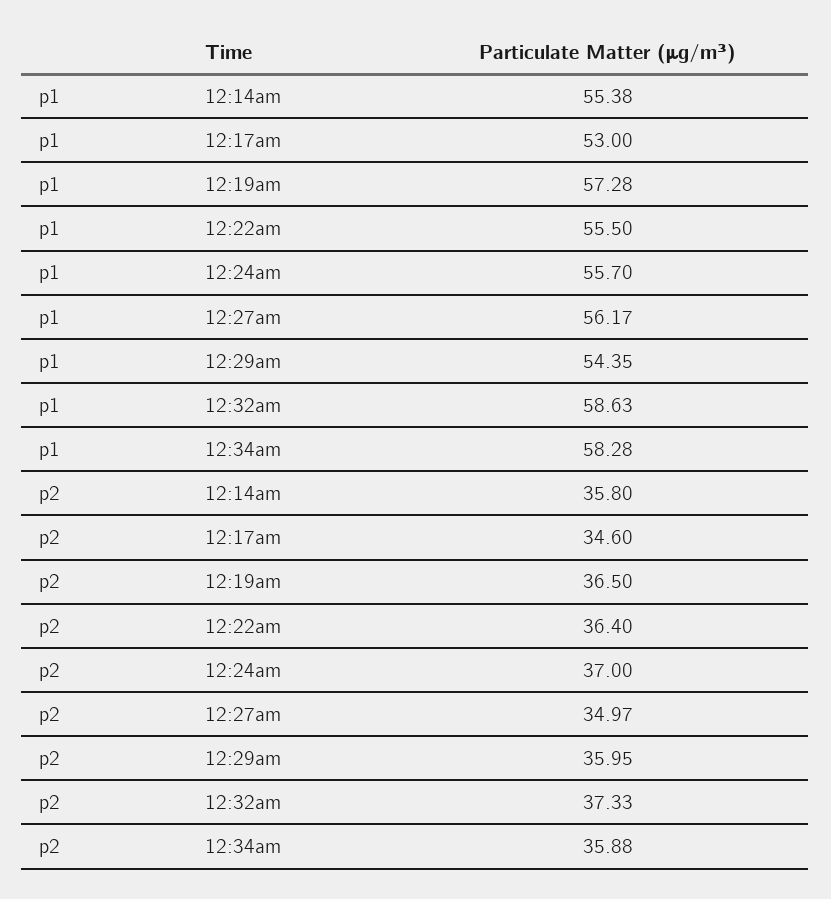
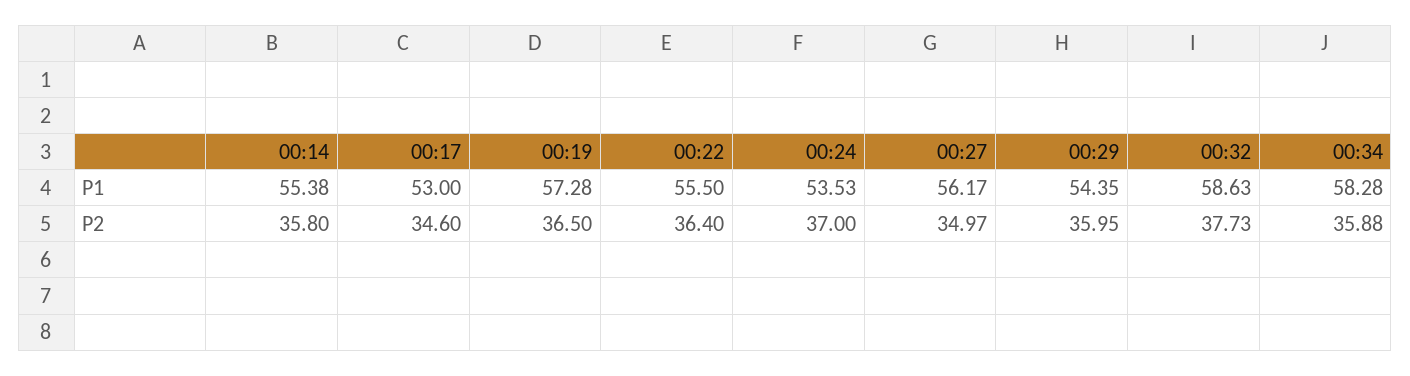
p1, 12:24am: 55.7 -> 53.53
p2, 12:32am: 37.33 -> 37.73

